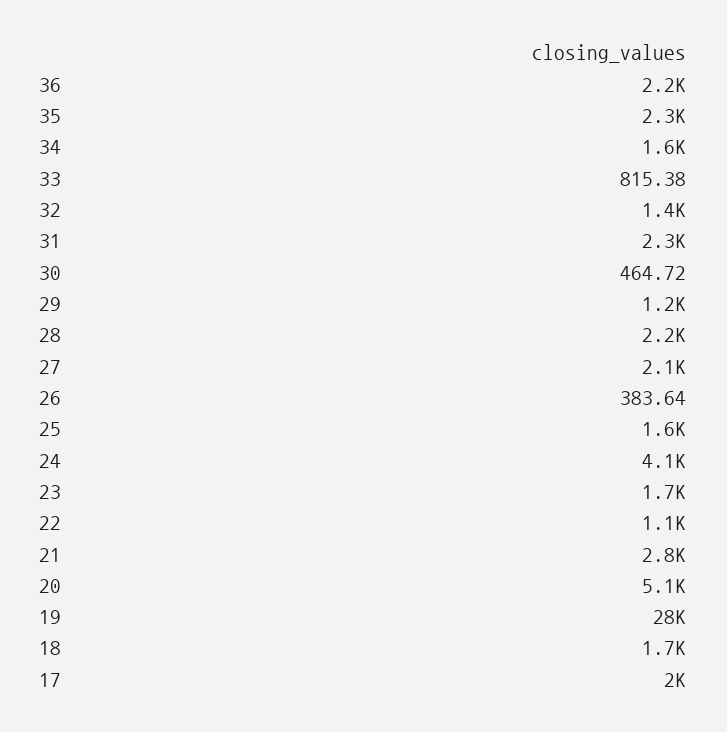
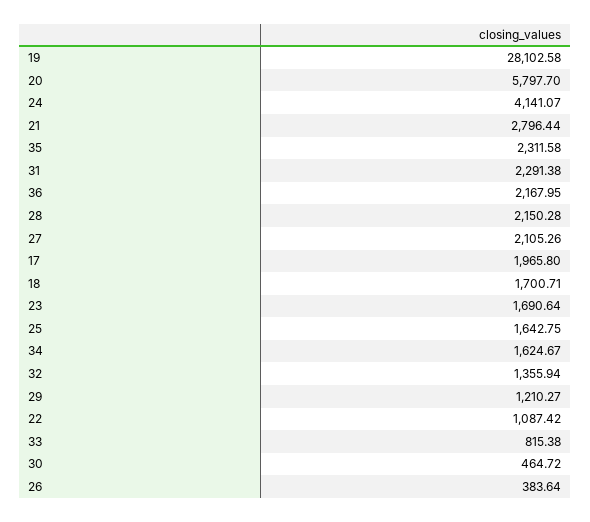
20: 5100 -> 5797.7

